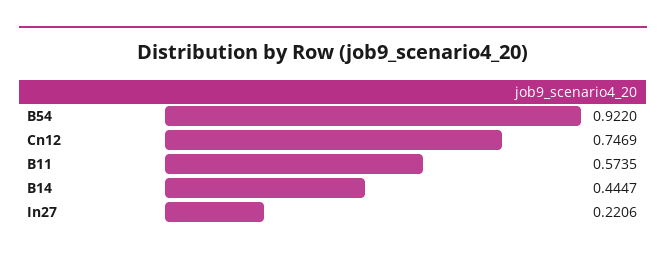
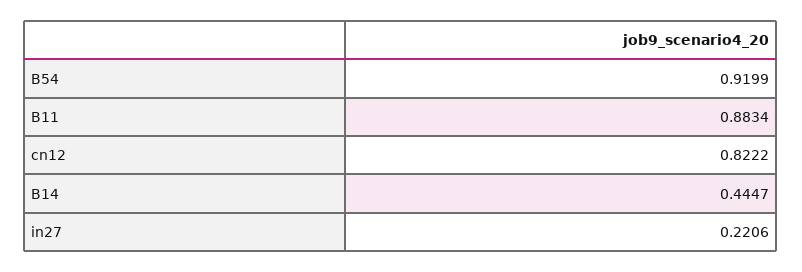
B54: 0.922 -> 0.9199
Cn12: 0.7469 -> 0.8222
B11: 0.5735 -> 0.8834

